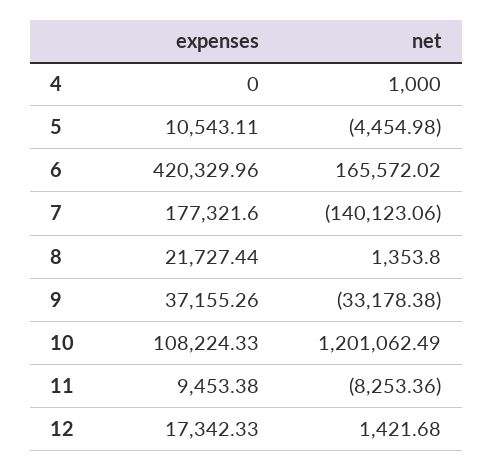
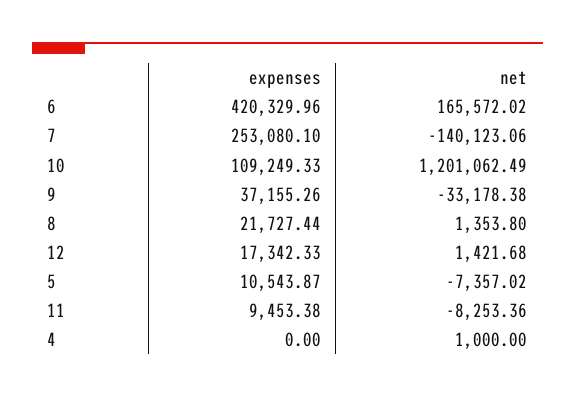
expenses, 5: 10543.11 -> 10543.87
net, 5: -4454.98 -> -7357.02
expenses, 7: 177321.6 -> 253080.1
expenses, 10: 108224.33 -> 109249.33

